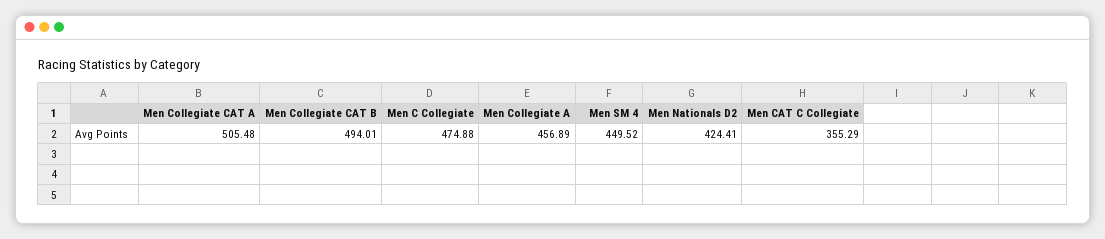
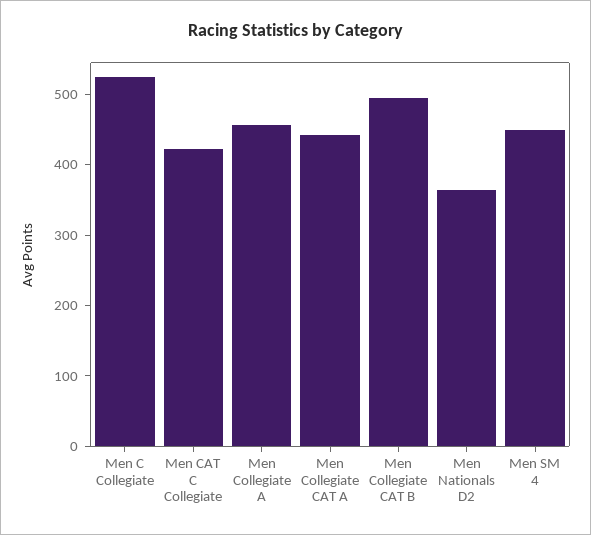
Men Collegiate CAT A: 505.48 -> 440
Men C Collegiate: 474.88 -> 520
Men Nationals D2: 424.41 -> 360
Men CAT C Collegiate: 355.29 -> 420

